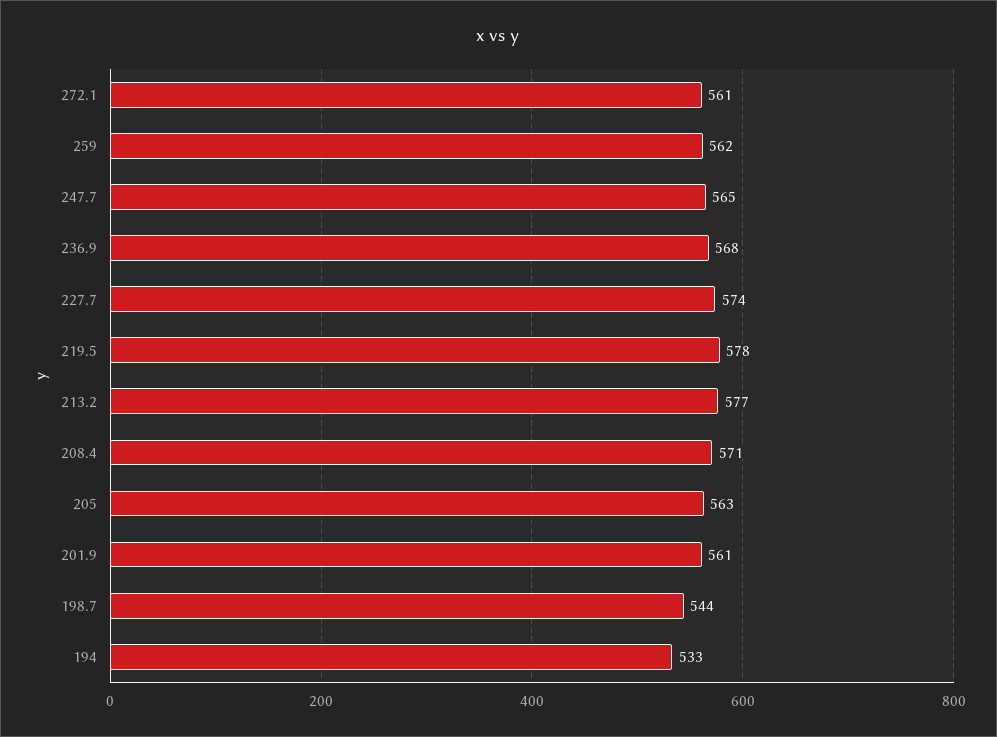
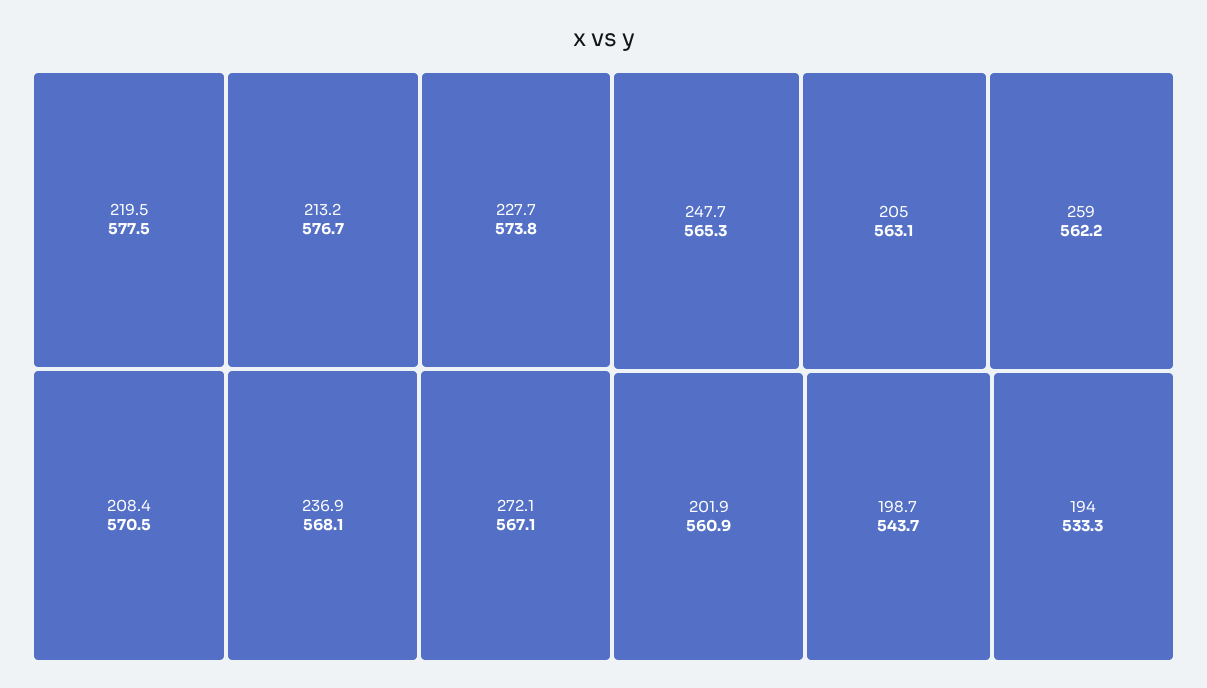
272.1: 561 -> 567.1

